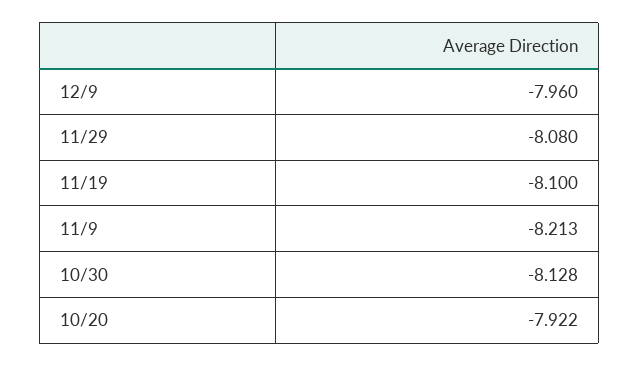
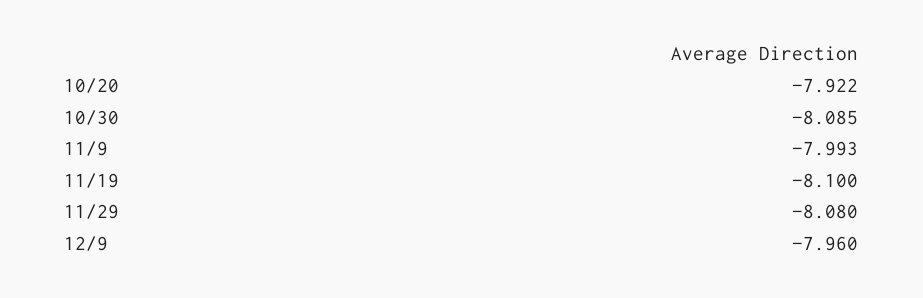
11/9: -8.213 -> -7.993
10/30: -8.128 -> -8.085

